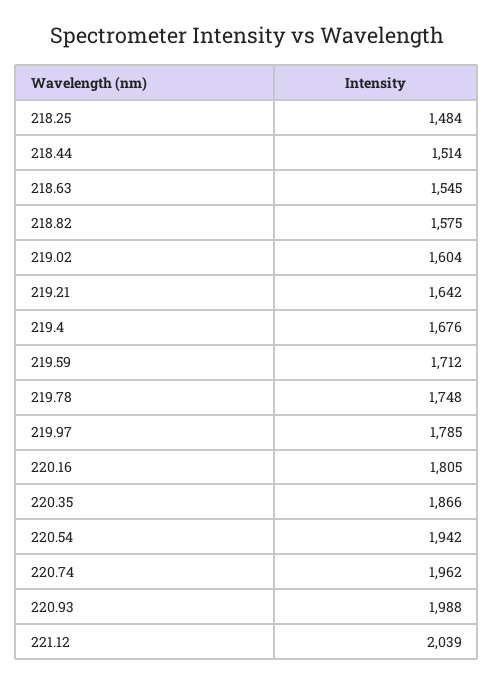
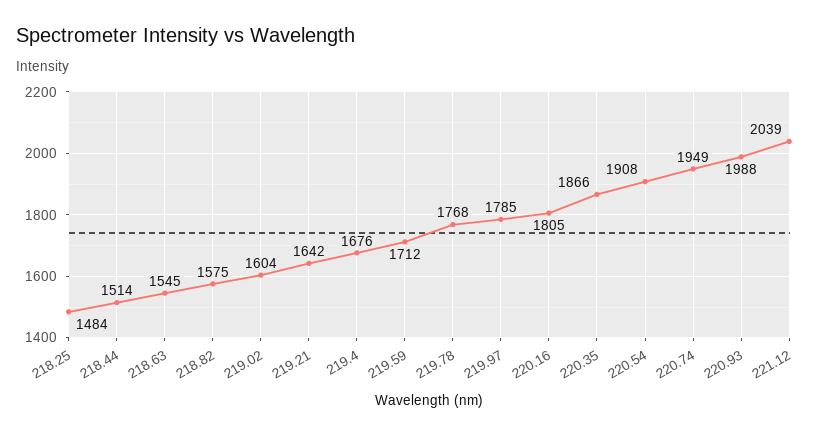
219.78: 1748 -> 1768
220.54: 1942 -> 1908
220.74: 1962 -> 1949

